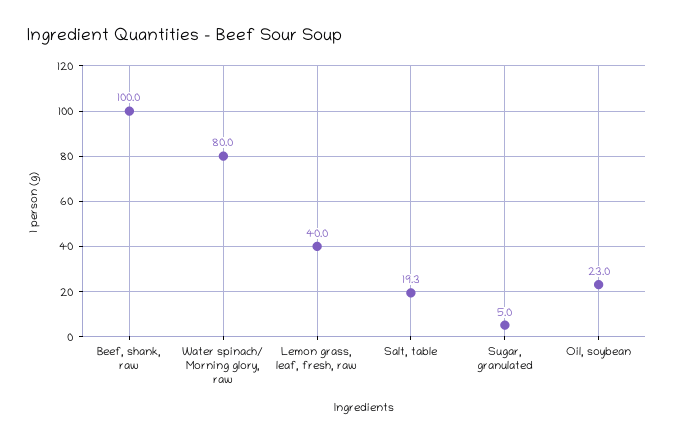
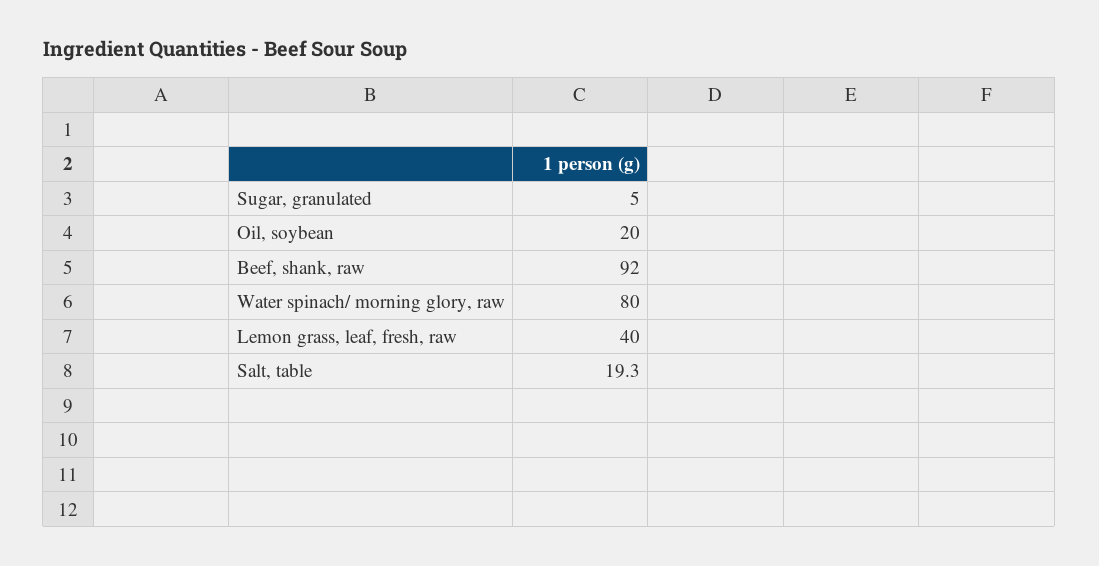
Beef, shank, raw: 100 -> 92
Oil, soybean: 23 -> 20

